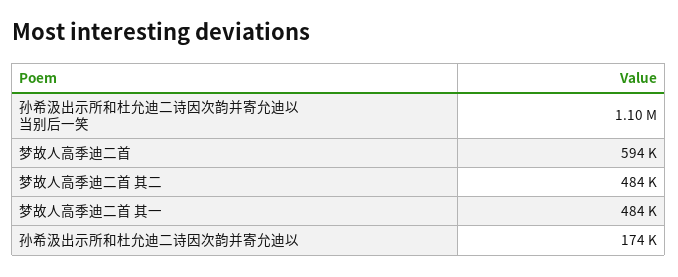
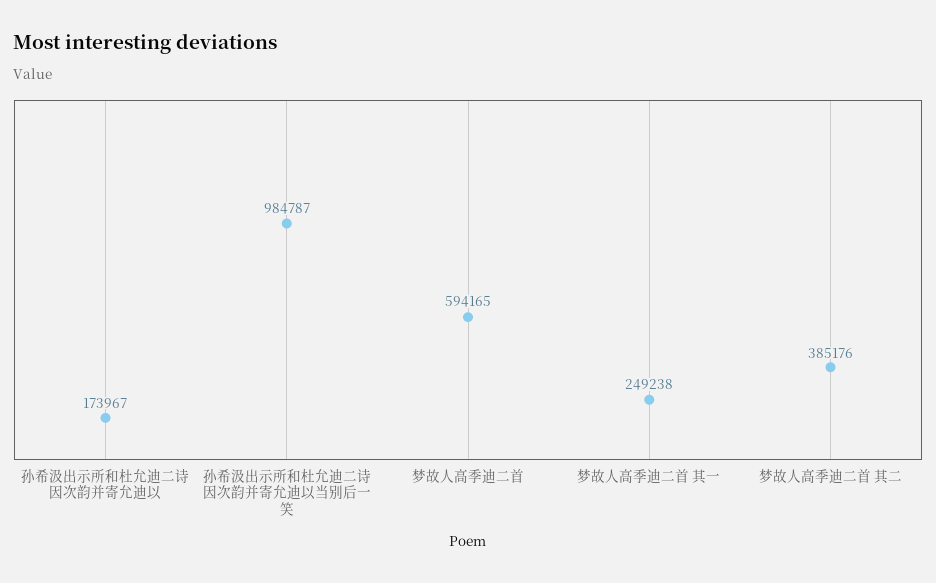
孙希汲出示所和杜允迪二诗因次韵并寄允迪以当别后一笑: 1100000 -> 984787
梦故人高季迪二首 其二: 484000 -> 385176
梦故人高季迪二首 其一: 484000 -> 249238

